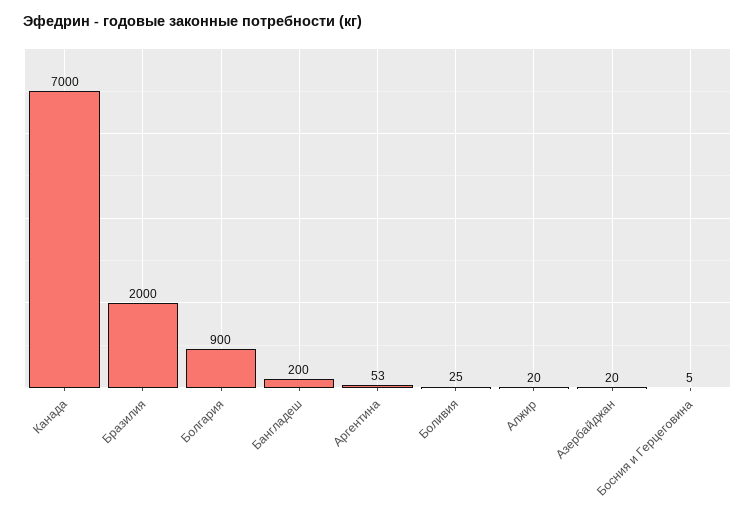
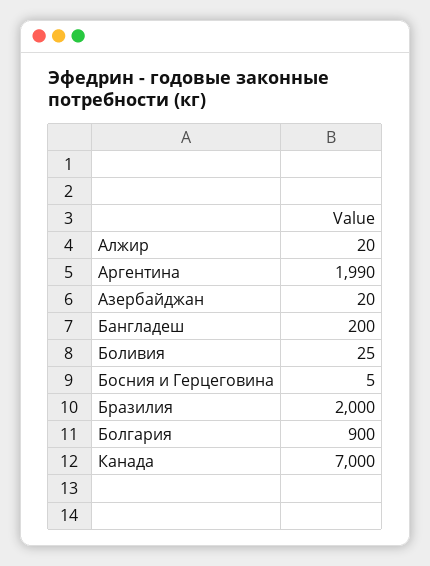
Аргентина: 53 -> 1990

